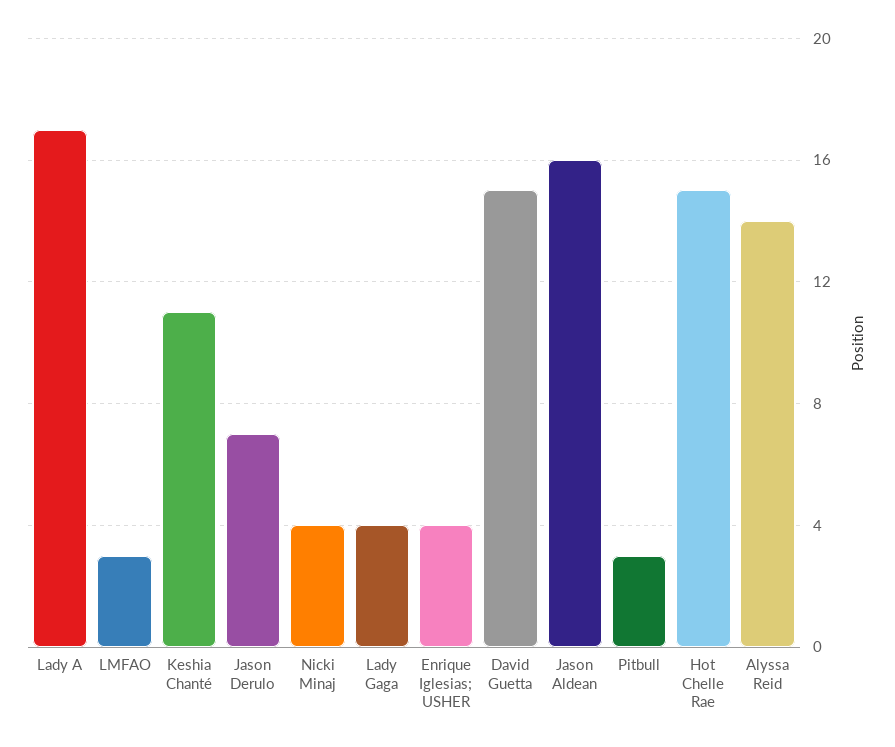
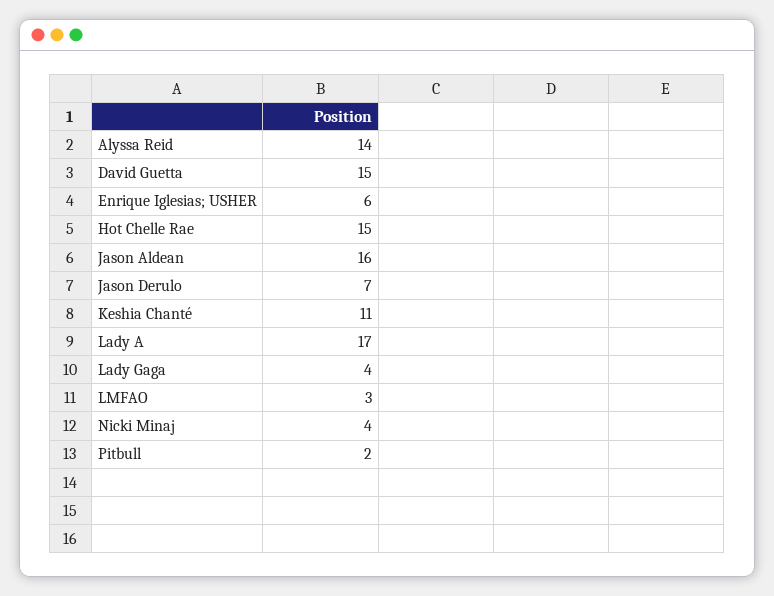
Enrique Iglesias; USHER: 4 -> 6
Pitbull: 3 -> 2

